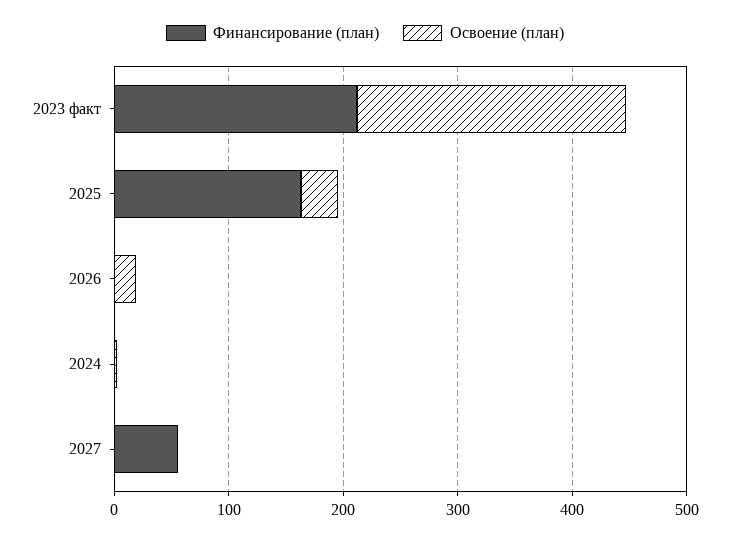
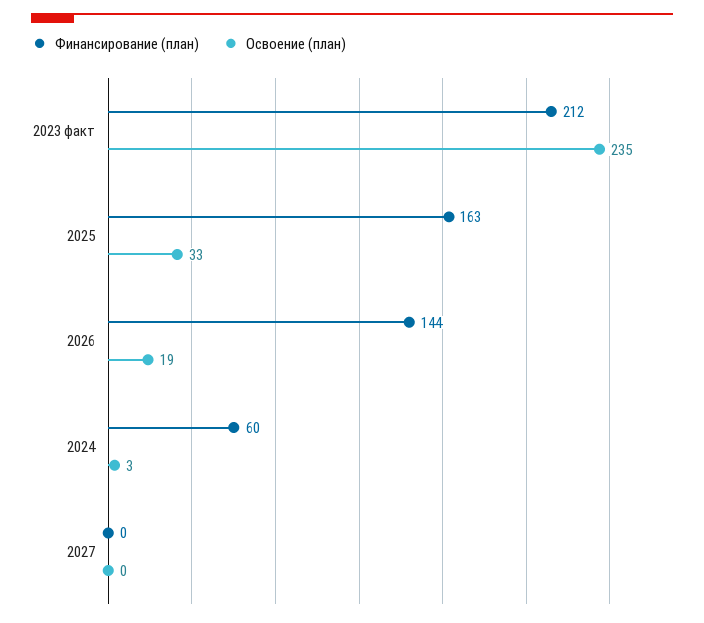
Финансирование (план), 2026: 0 -> 144
Финансирование (план), 2024: 0 -> 60
Финансирование (план), 2027: 60 -> 0

